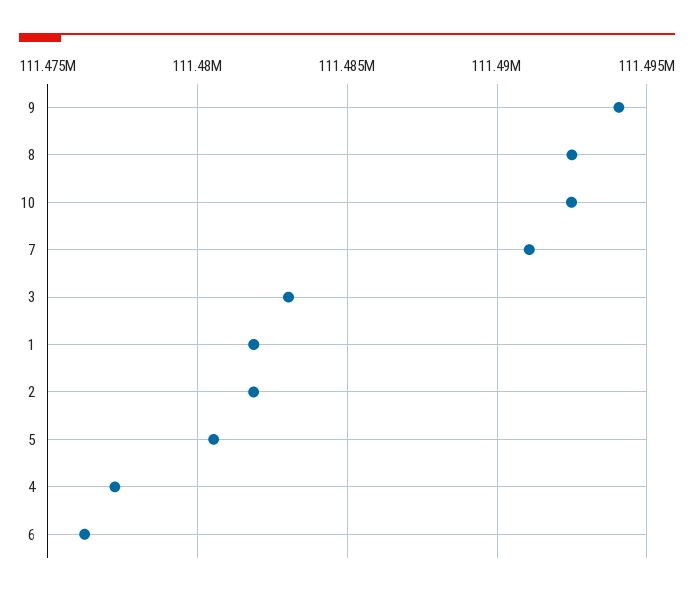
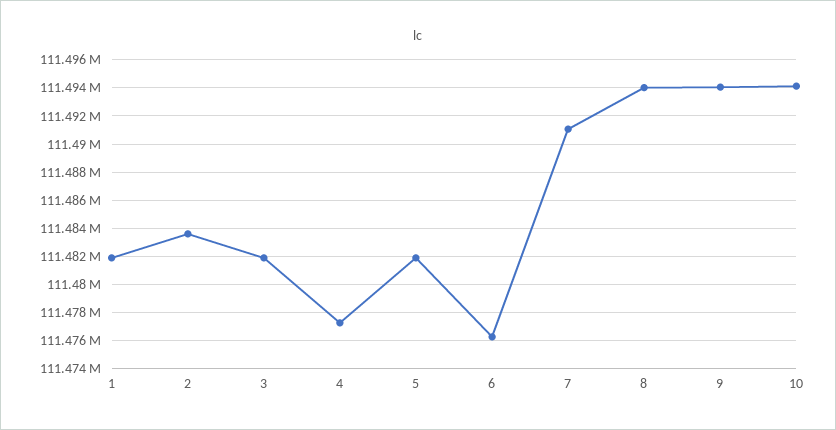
8: 111492500 -> 111494000
10: 111492500 -> 111494000
3: 111483000 -> 111482000
2: 111482000 -> 111483500
5: 111480500 -> 111482000

